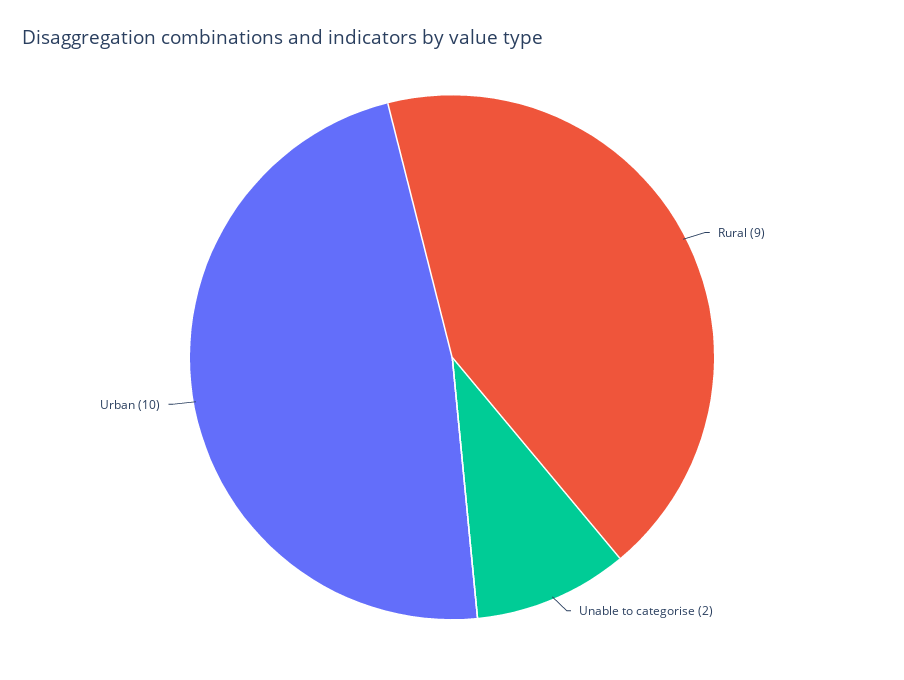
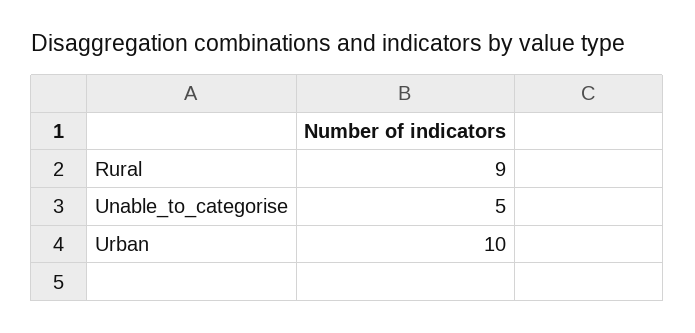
Unable to categorise: 2 -> 5

